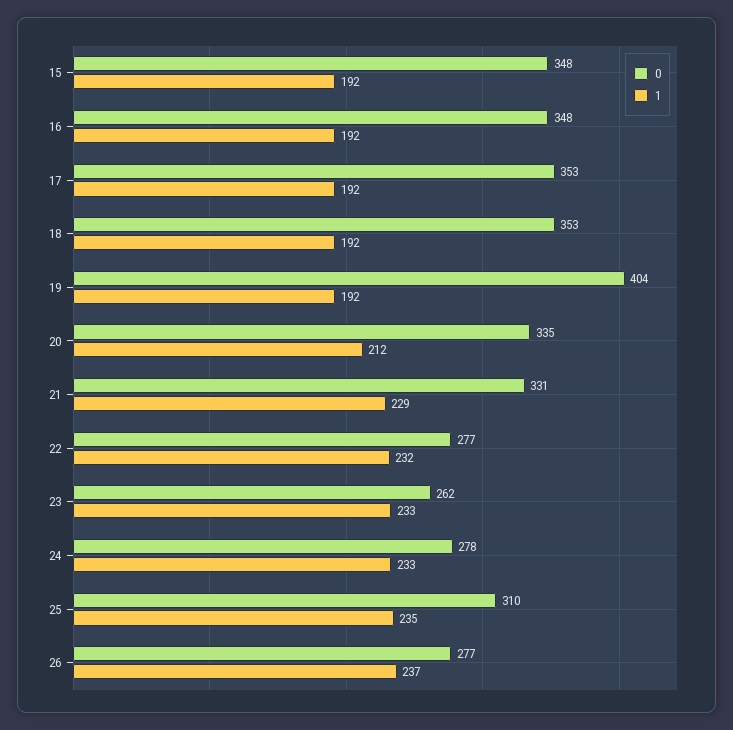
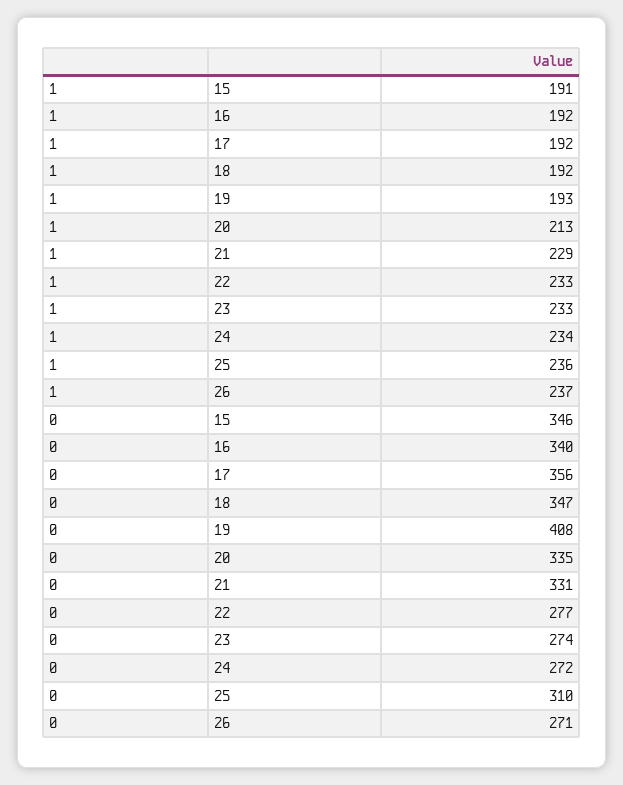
0, 15: 348 -> 346
1, 15: 192 -> 191
0, 16: 348 -> 340
0, 17: 353 -> 356
0, 18: 353 -> 347
0, 19: 404 -> 408
1, 19: 192 -> 193
1, 20: 212 -> 213
1, 22: 232 -> 233
0, 23: 262 -> 274
0, 24: 278 -> 272
1, 24: 233 -> 234
1, 25: 235 -> 236
0, 26: 277 -> 271

